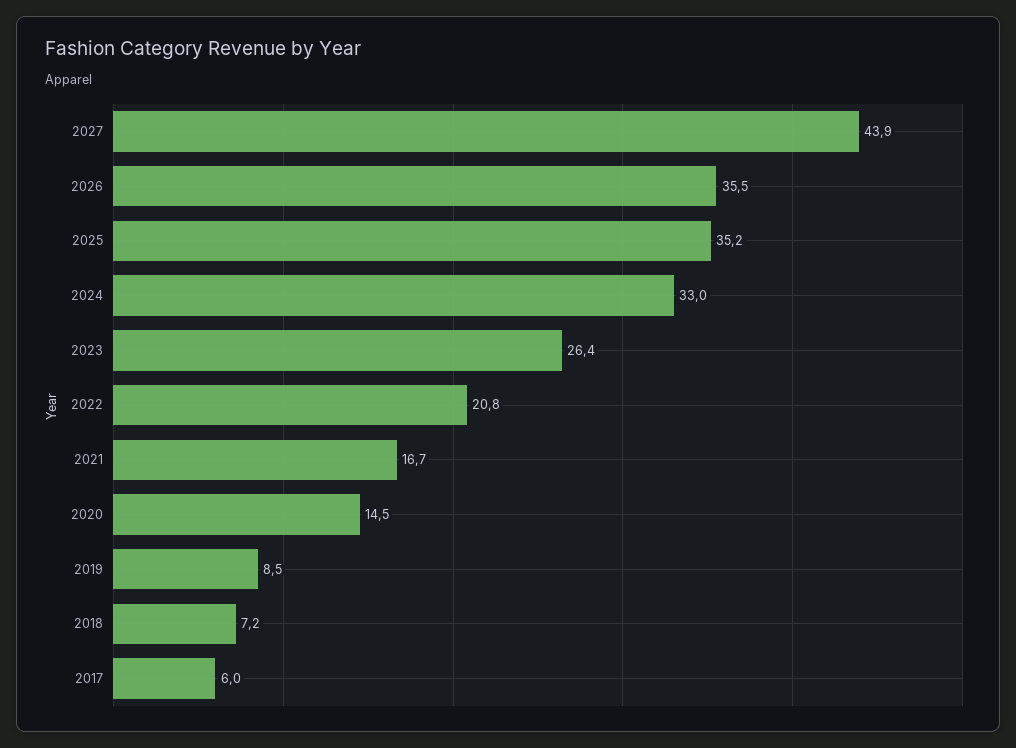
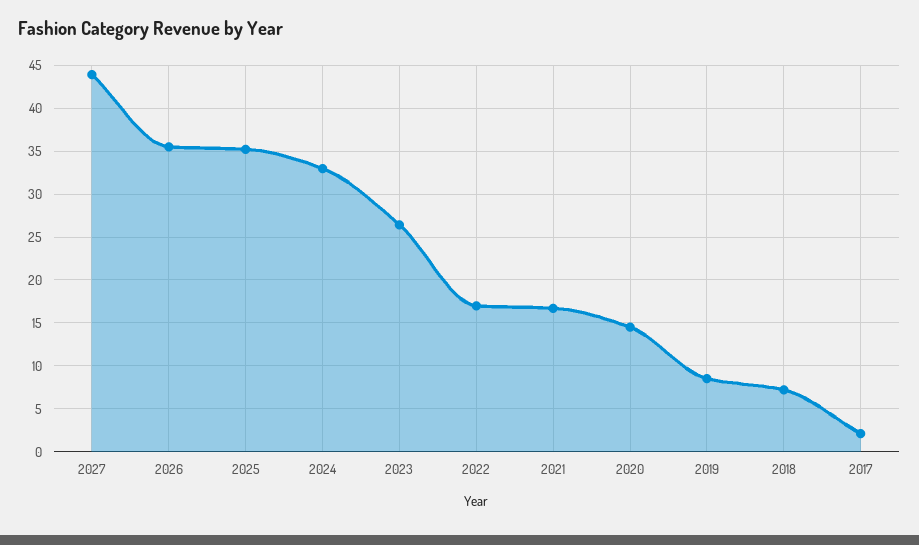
2022: 20.8 -> 17
2017: 6 -> 2

